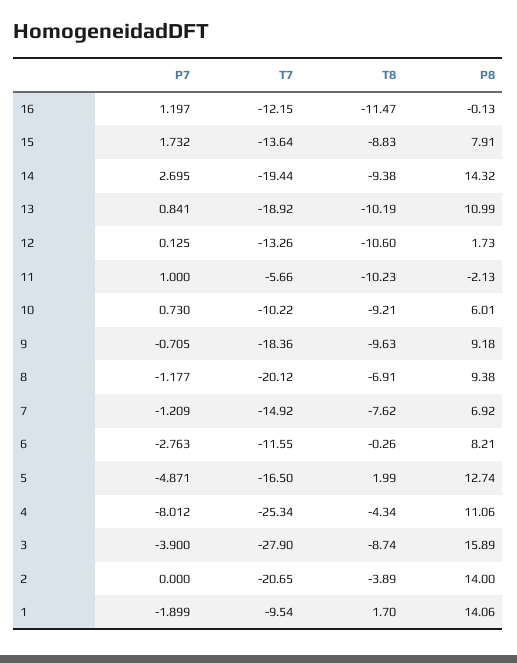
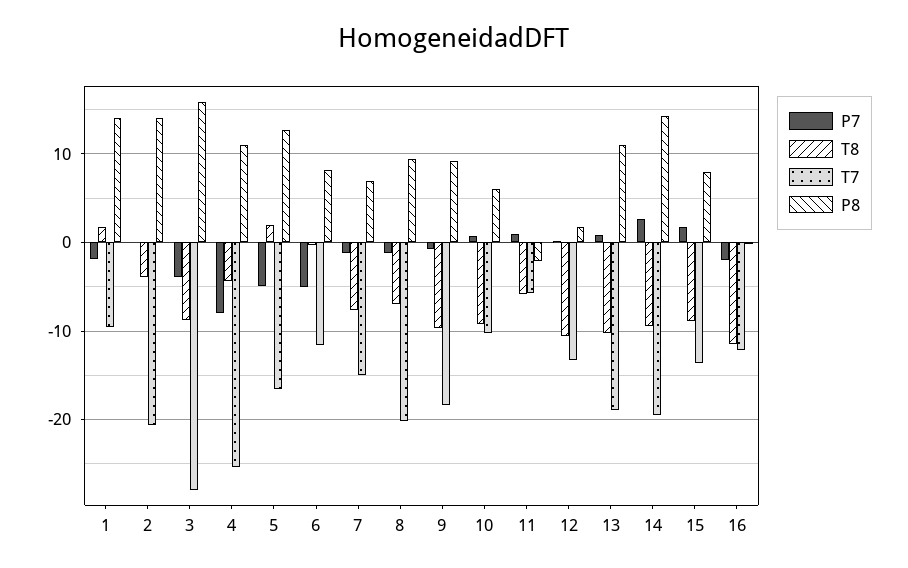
P7, 16: 1.197 -> -2
T8, 11: -10.23 -> -6
P7, 6: -2.763 -> -5

